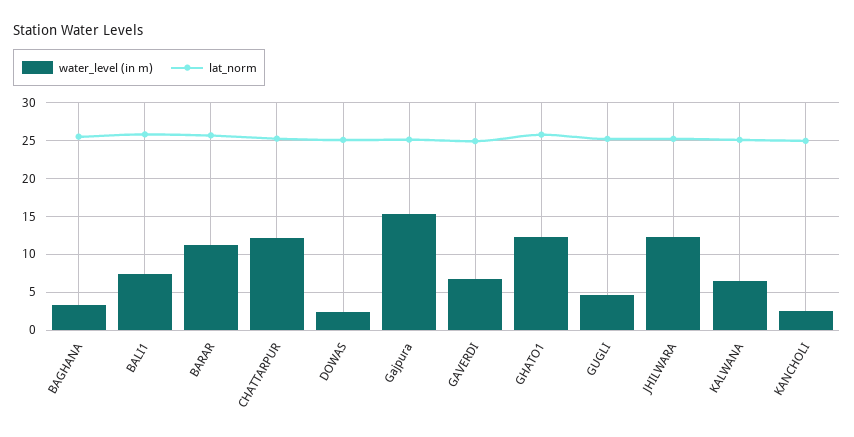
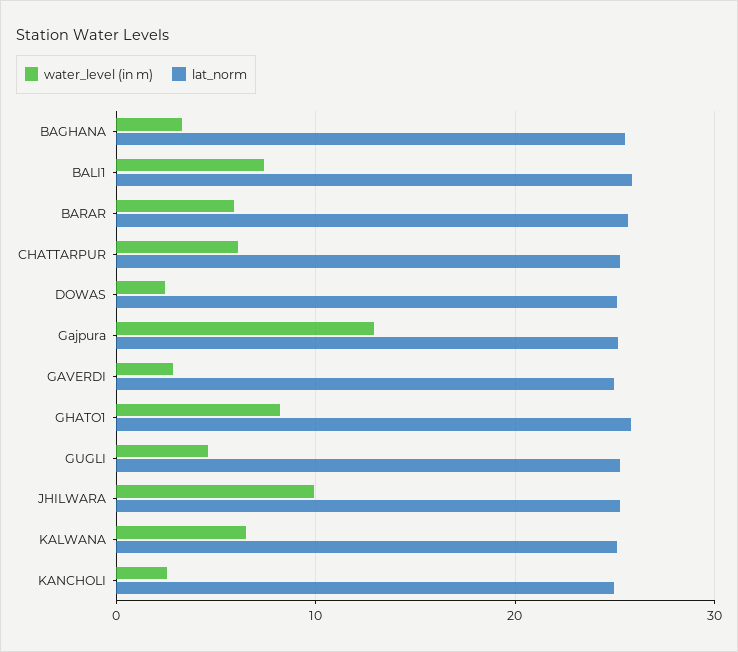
water_level (in m), BARAR: 11 -> 6
water_level (in m), CHATTARPUR: 12 -> 6
water_level (in m), Gajpura: 15 -> 13
water_level (in m), GAVERDI: 7 -> 3
water_level (in m), GHATO1: 12 -> 8
water_level (in m), JHILWARA: 12 -> 10

